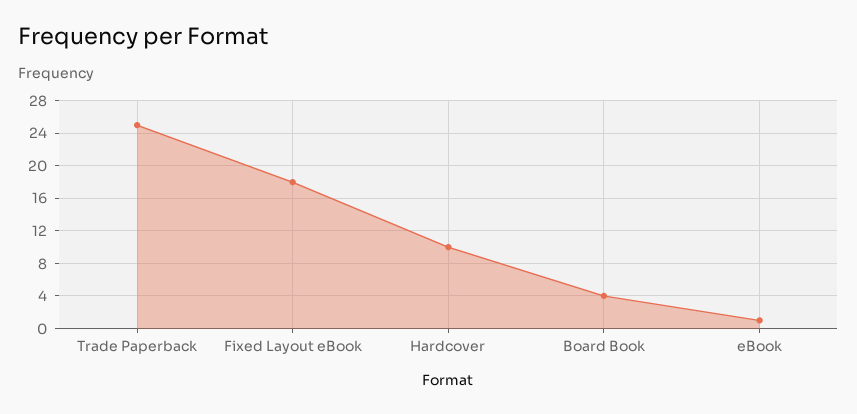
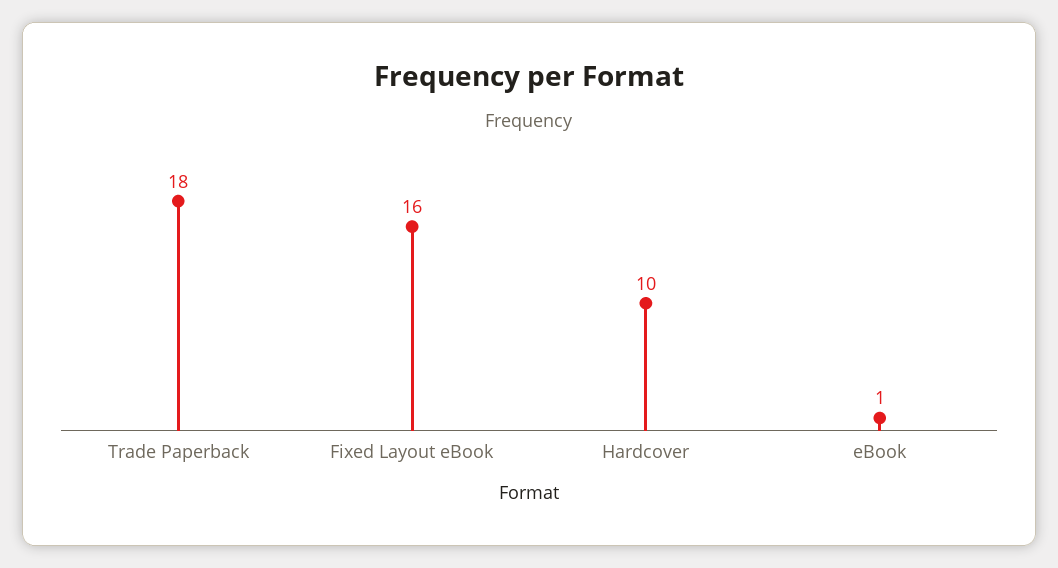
Trade Paperback: 25 -> 18
Fixed Layout eBook: 18 -> 16
Board Book: 4 -> none

